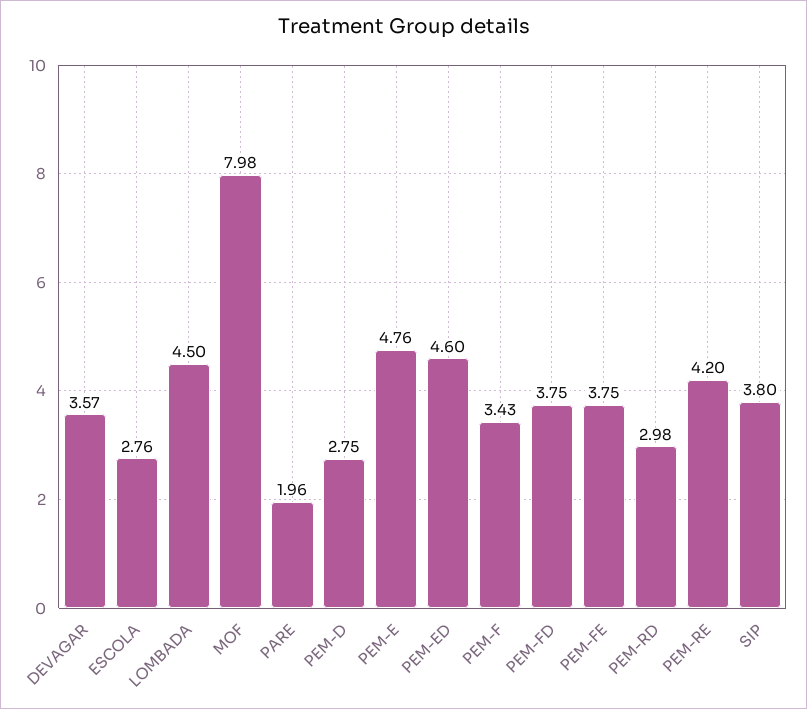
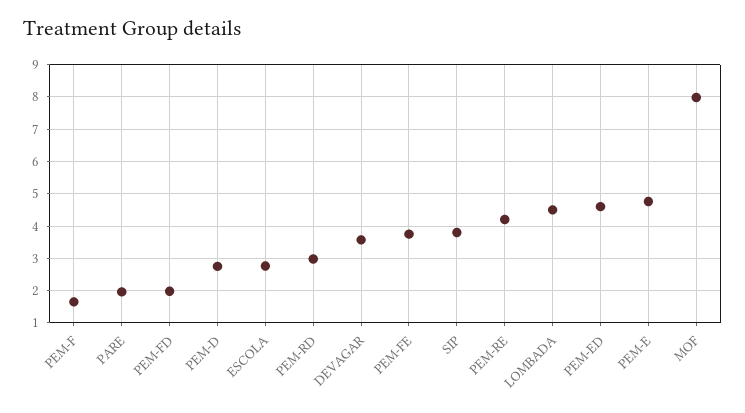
PEM-F: 3.43 -> 1.6
PEM-FD: 3.75 -> 2

